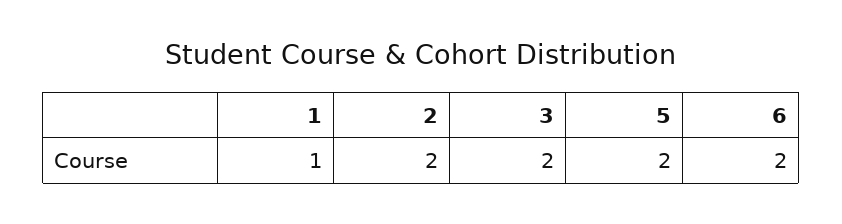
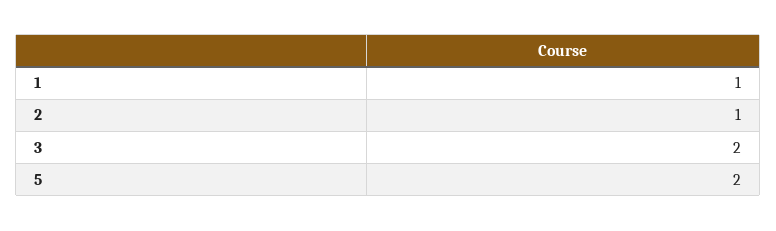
2: 2 -> 1
6: 2 -> none

